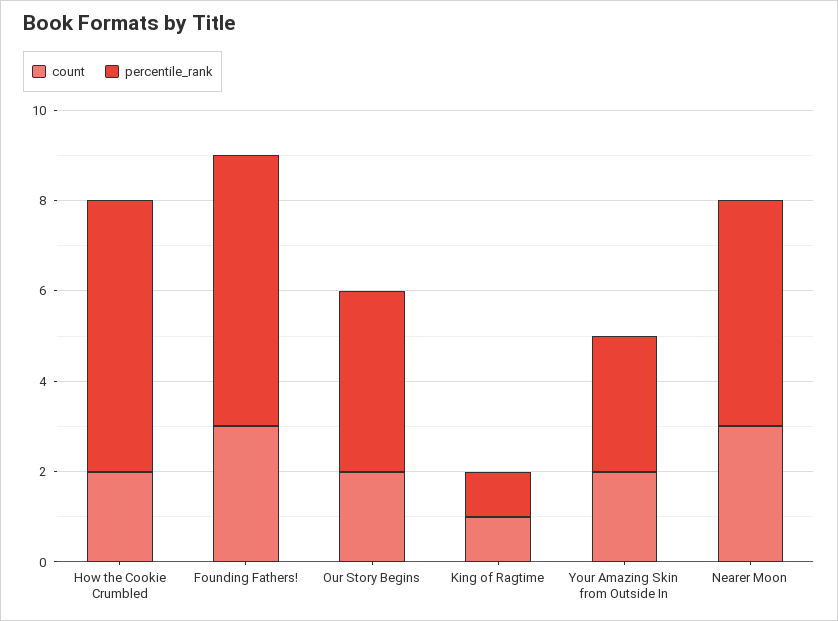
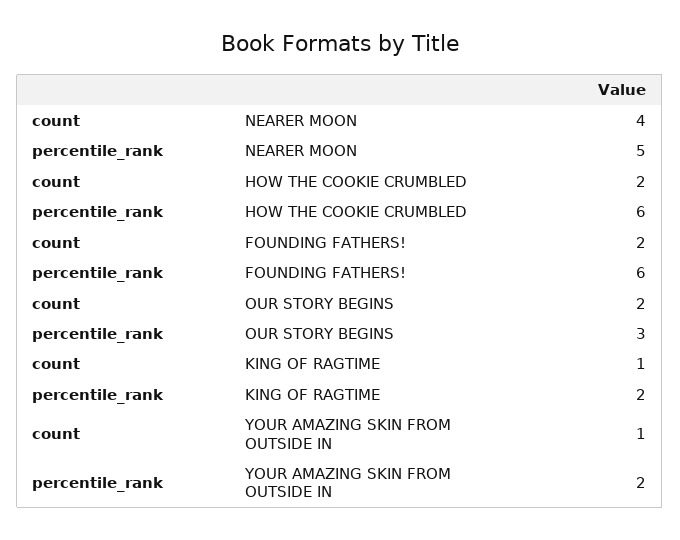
count, Founding Fathers!: 3 -> 2
percentile_rank, Our Story Begins: 4 -> 3
percentile_rank, King of Ragtime: 1 -> 2
count, Your Amazing Skin from Outside In: 2 -> 1
percentile_rank, Your Amazing Skin from Outside In: 3 -> 2
count, Nearer Moon: 3 -> 4

